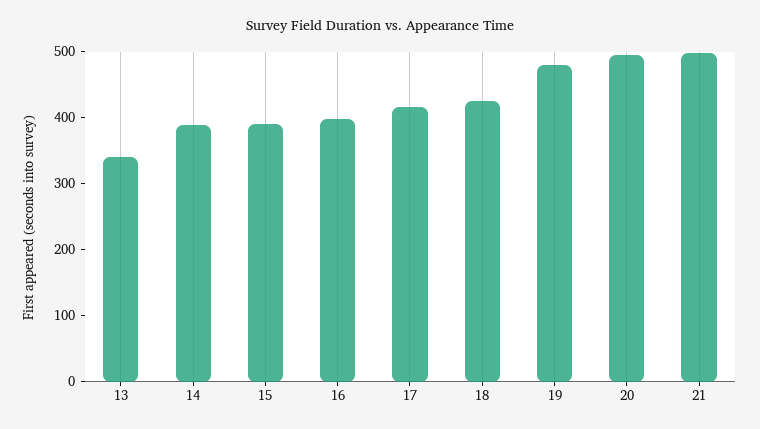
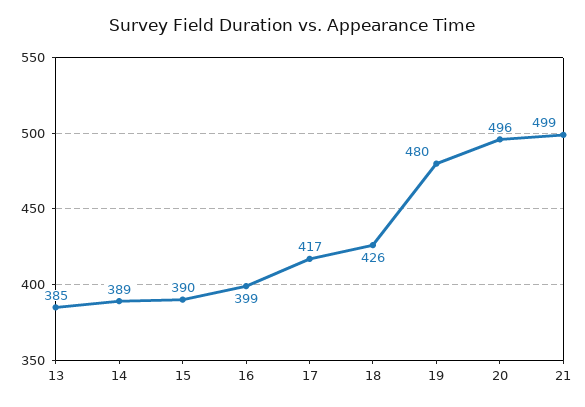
13: 340 -> 385

